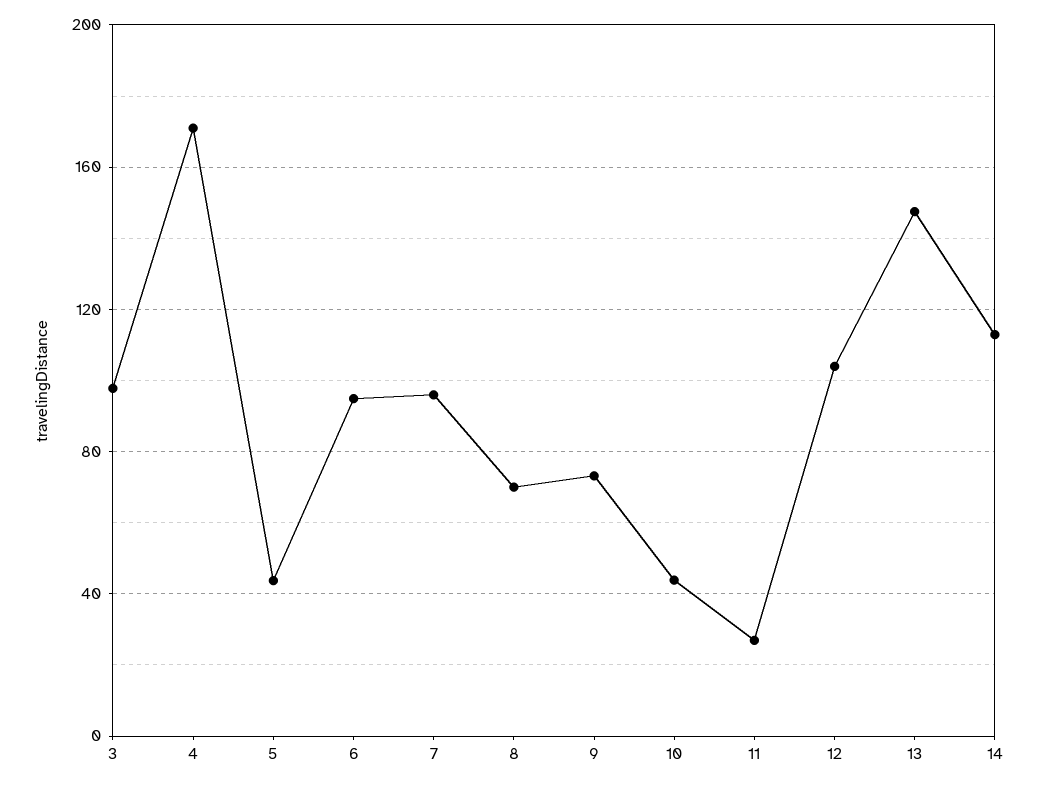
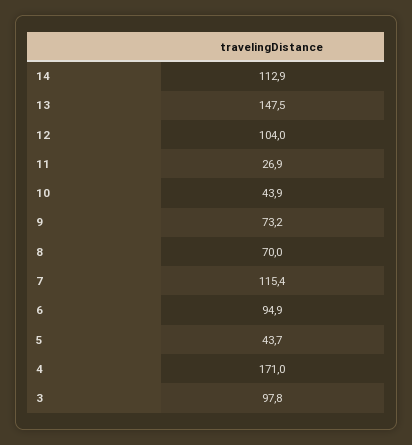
7: 95 -> 115.4

